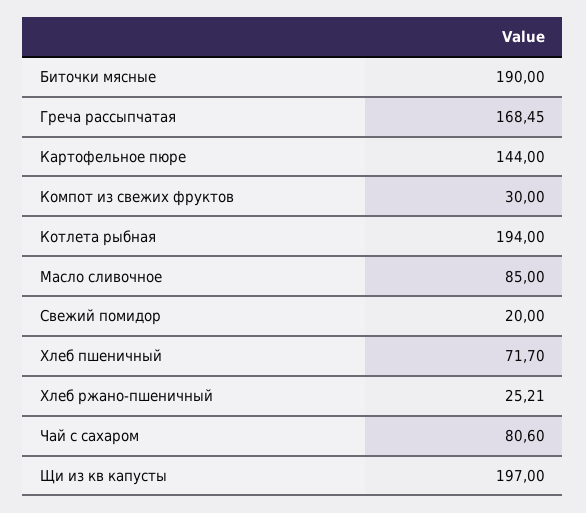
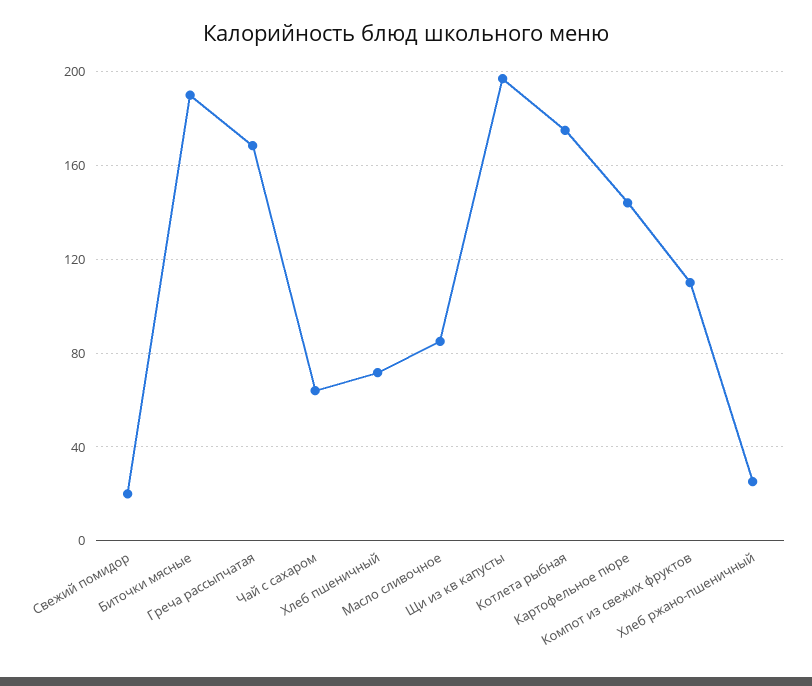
Компот из свежих фруктов: 30 -> 110
Котлета рыбная: 194 -> 175
Чай с сахаром: 80.6 -> 65

